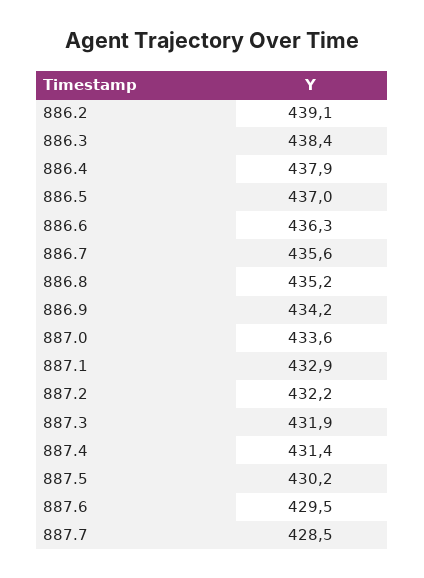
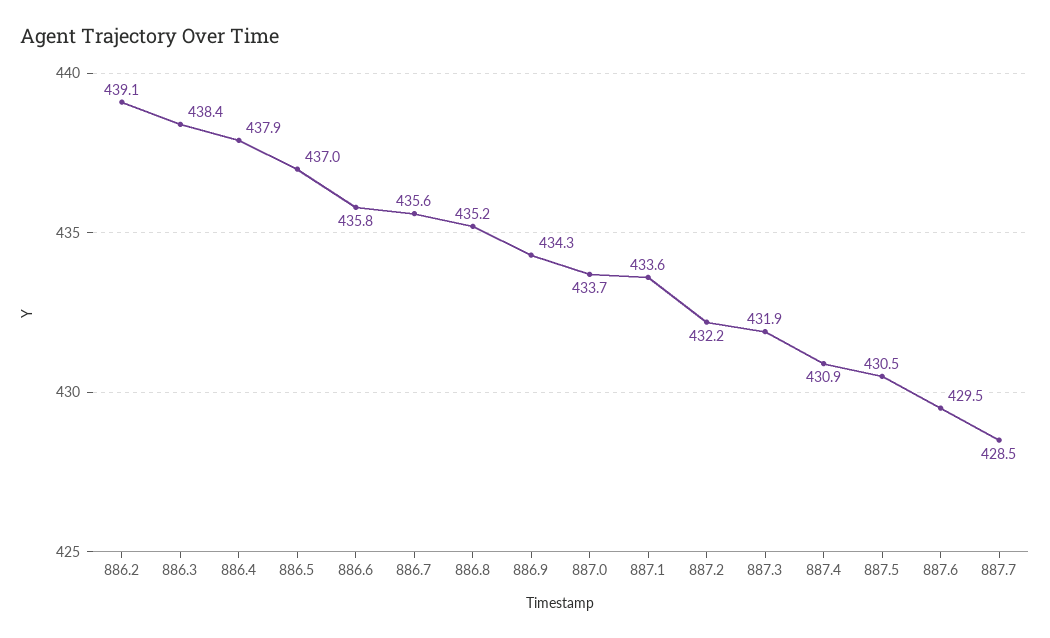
886.6: 436.3 -> 435.8
886.9: 434.2 -> 434.3
887.0: 433.6 -> 433.7
887.1: 432.9 -> 433.6
887.4: 431.4 -> 430.9
887.5: 430.2 -> 430.5

